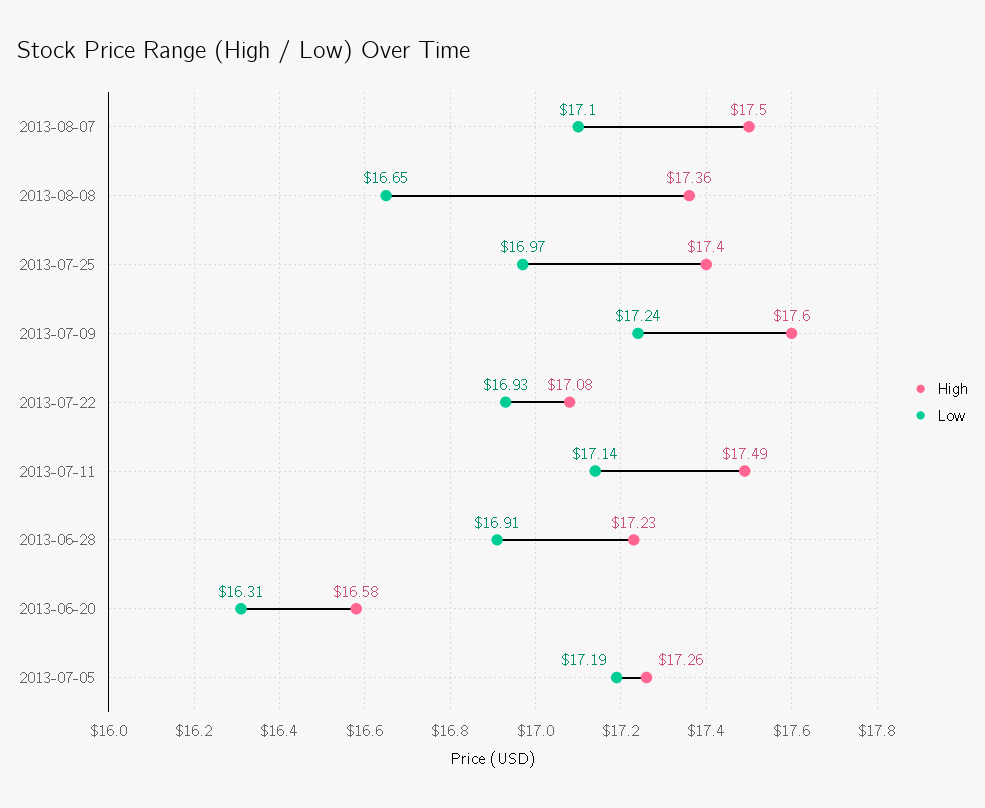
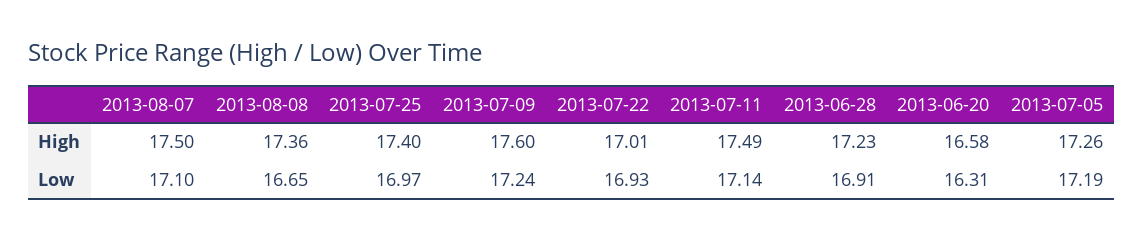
High, 2013-07-22: 17.08 -> 17.01

